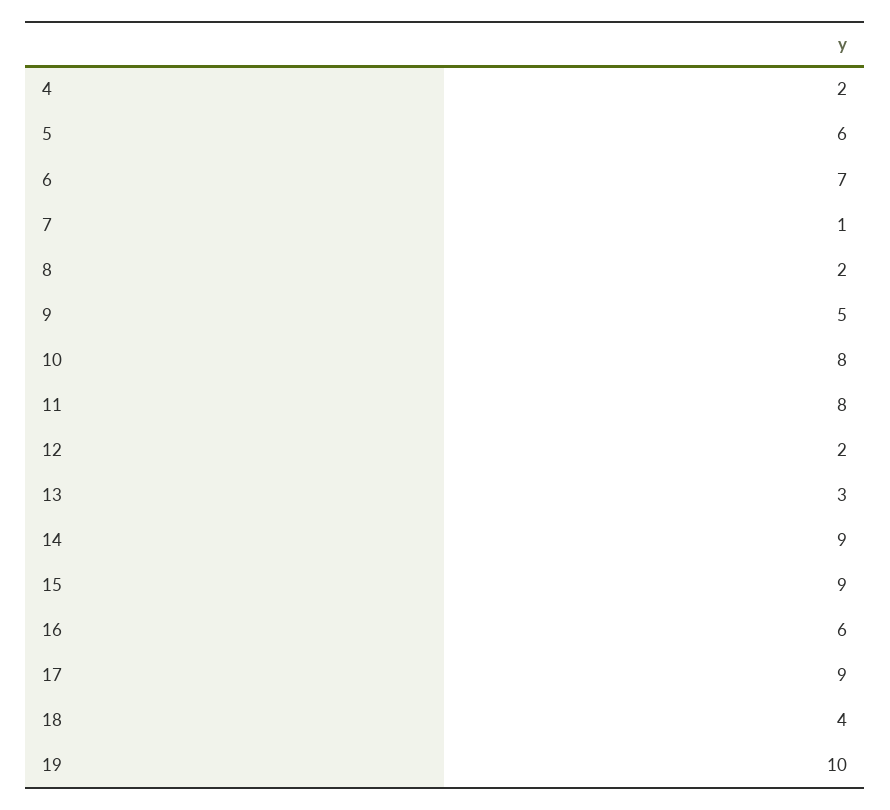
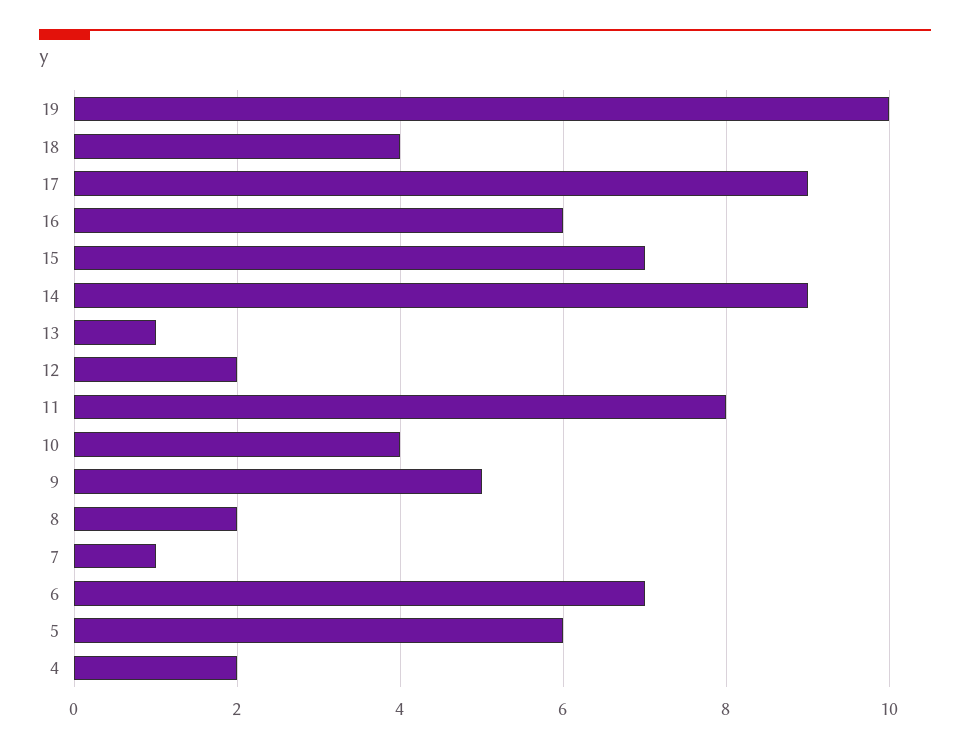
10: 8 -> 4
13: 3 -> 1
15: 9 -> 7

